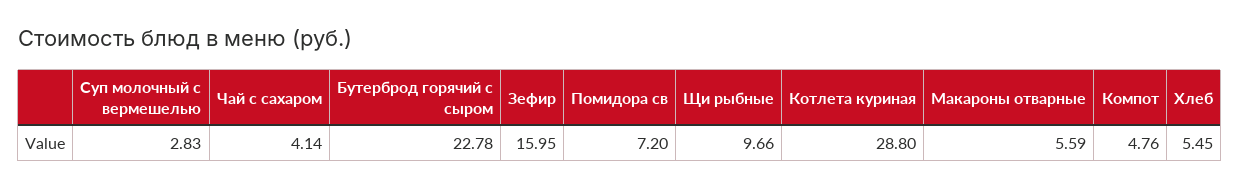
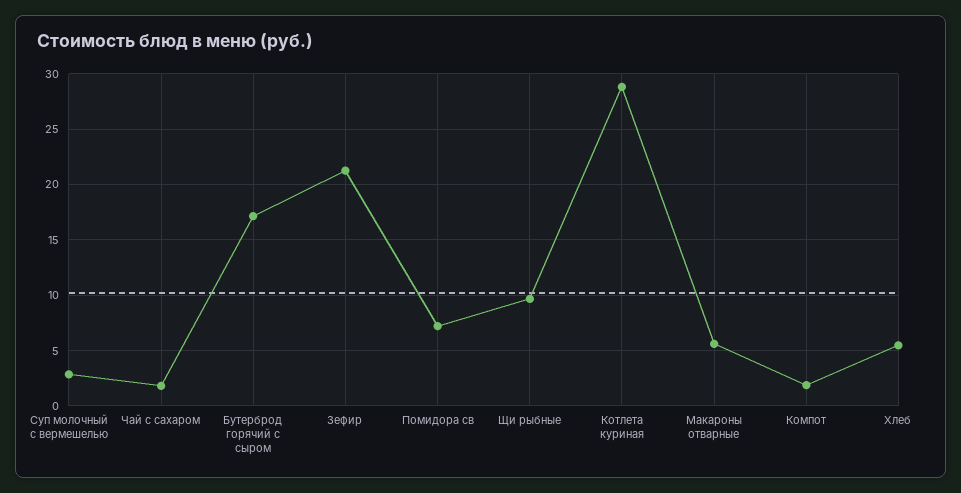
Чай с сахаром: 4.14 -> 2
Бутерброд горячий с сыром: 22.78 -> 17
Зефир: 15.95 -> 21
Компот: 4.76 -> 2

